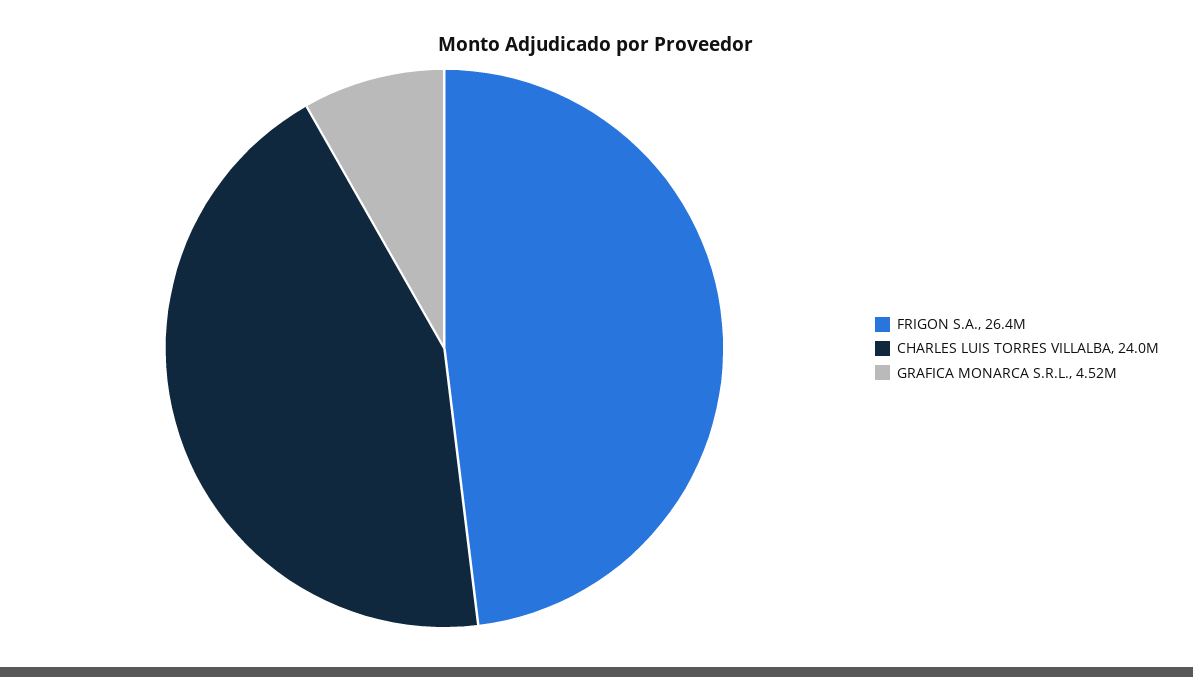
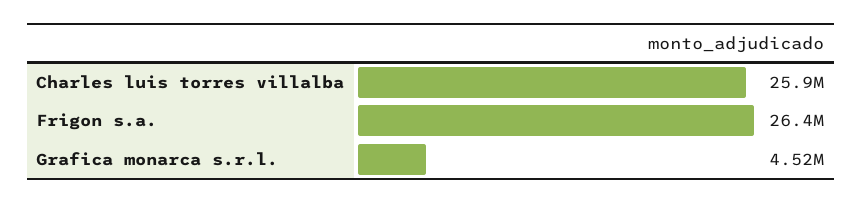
CHARLES LUIS TORRES VILLALBA: 24000000 -> 25900000

